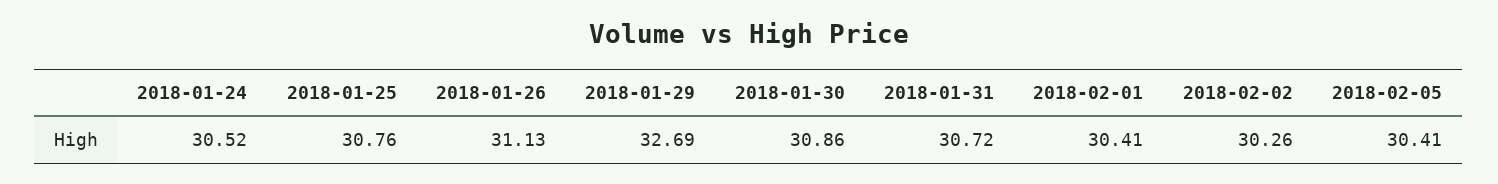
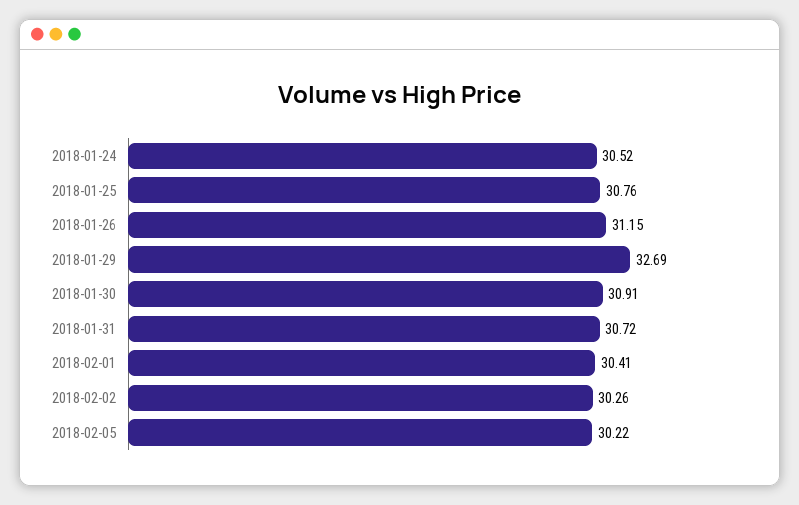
2018-01-26: 31.13 -> 31.15
2018-01-30: 30.86 -> 30.91
2018-02-05: 30.41 -> 30.22

